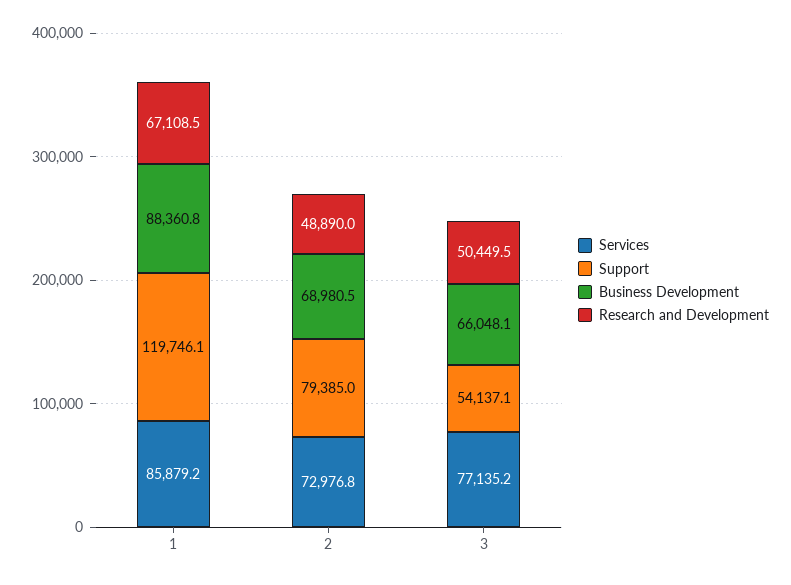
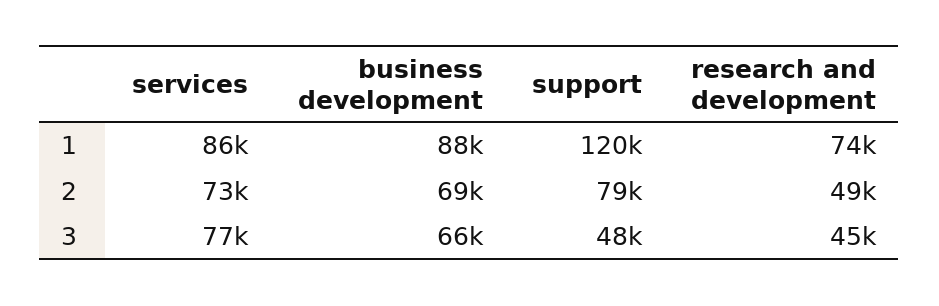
Research and Development, 1: 67108.5 -> 74000
Support, 3: 54137.1 -> 48000
Research and Development, 3: 50449.5 -> 45000

